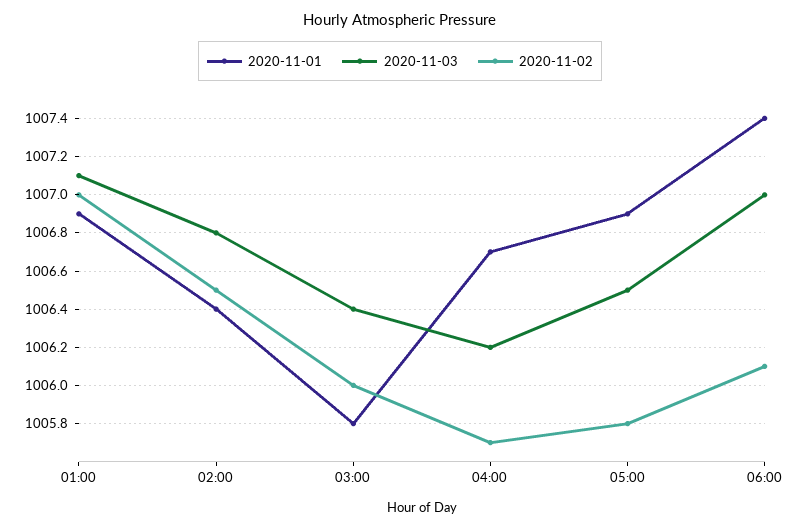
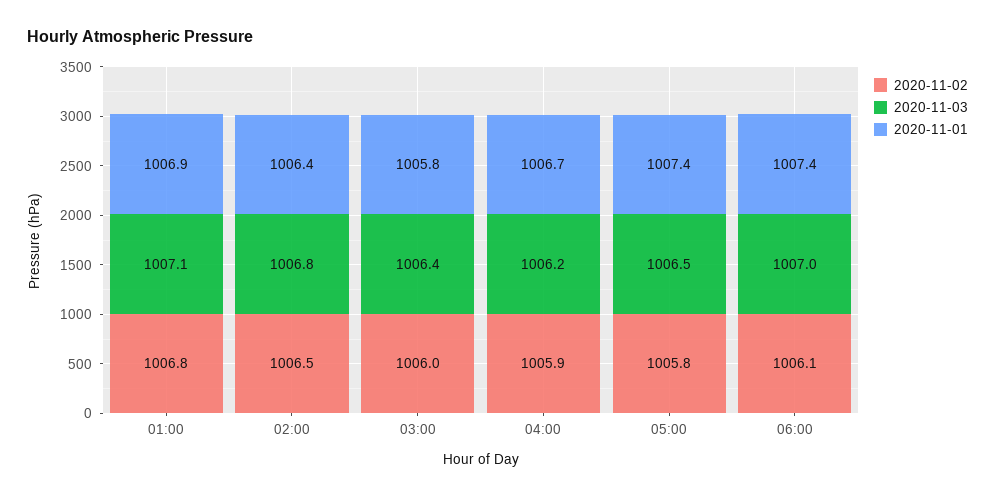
2020-11-02, 01:00: 1007 -> 1006.8
2020-11-02, 04:00: 1005.7 -> 1005.9
2020-11-01, 05:00: 1006.9 -> 1007.4

